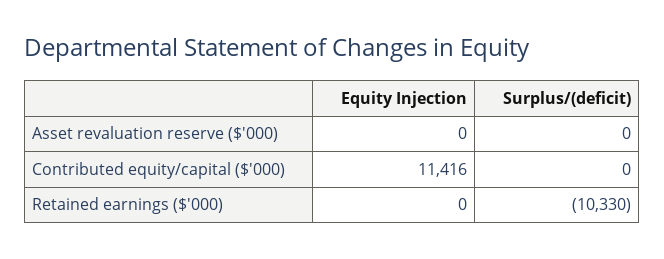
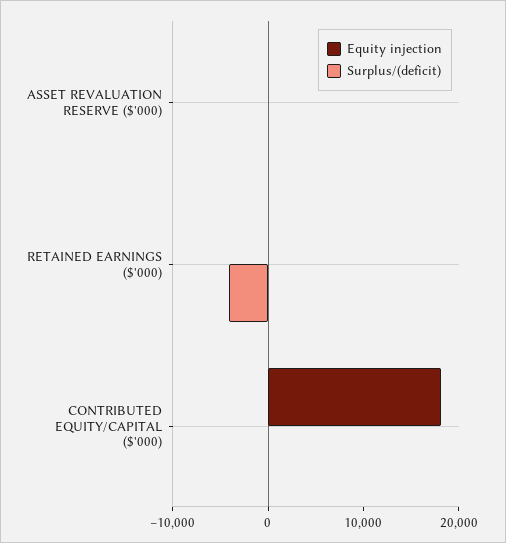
Equity Injection, Contributed equity/capital ($'000): 11416 -> 18000
Surplus/(deficit), Retained earnings ($'000): -10330 -> -4000

